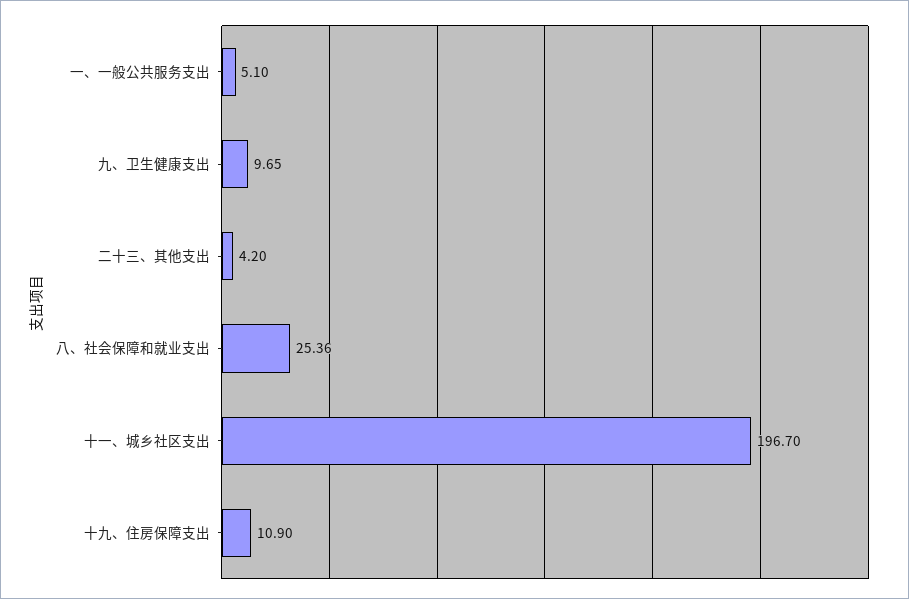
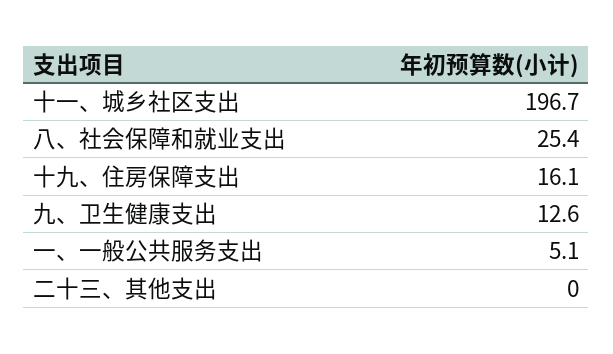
九、卫生健康支出: 9.65 -> 12.6
二十三、其他支出: 4.2 -> 0
十九、住房保障支出: 10.9 -> 16.1

